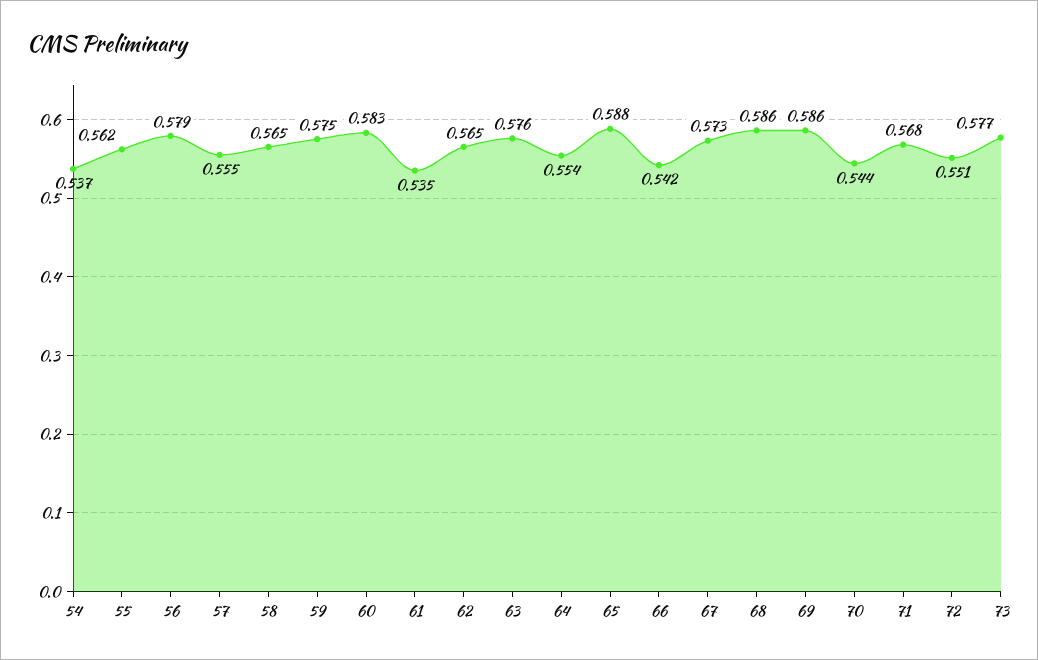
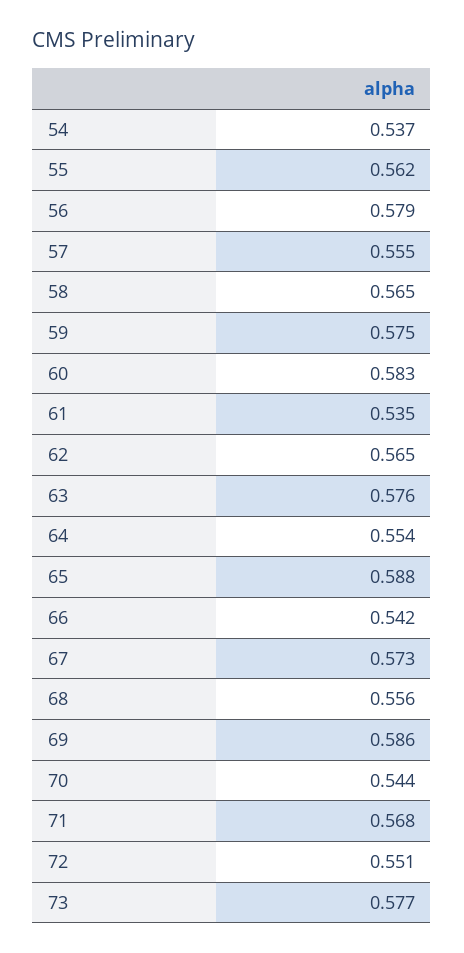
68: 0.586 -> 0.556

